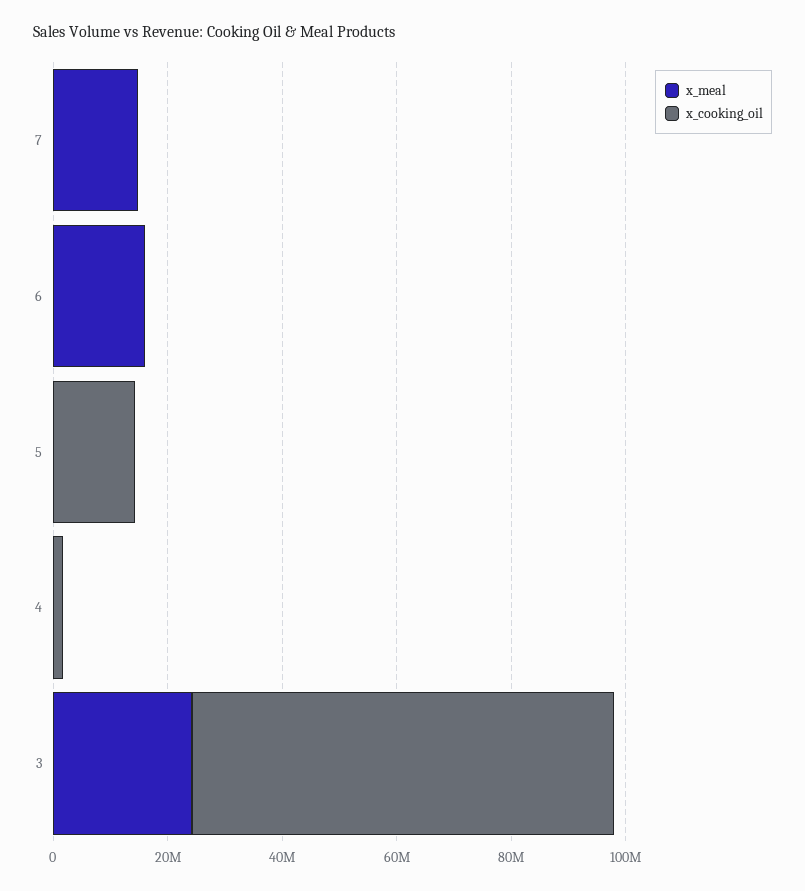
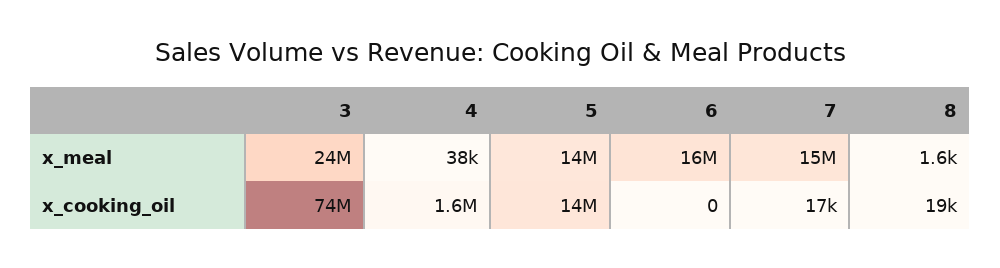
x_meal, 5: 0 -> 14000000
x_meal, 8: none -> 1600
x_cooking_oil, 8: none -> 19000

